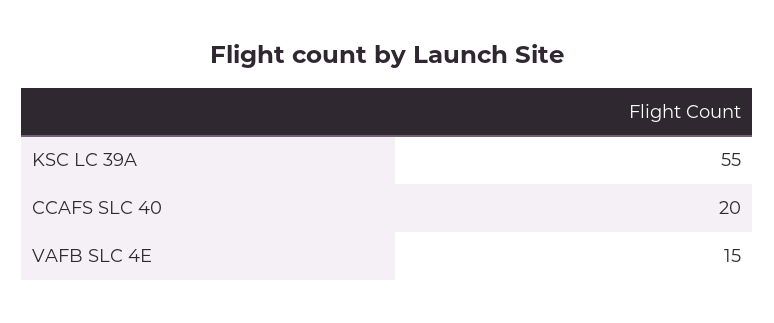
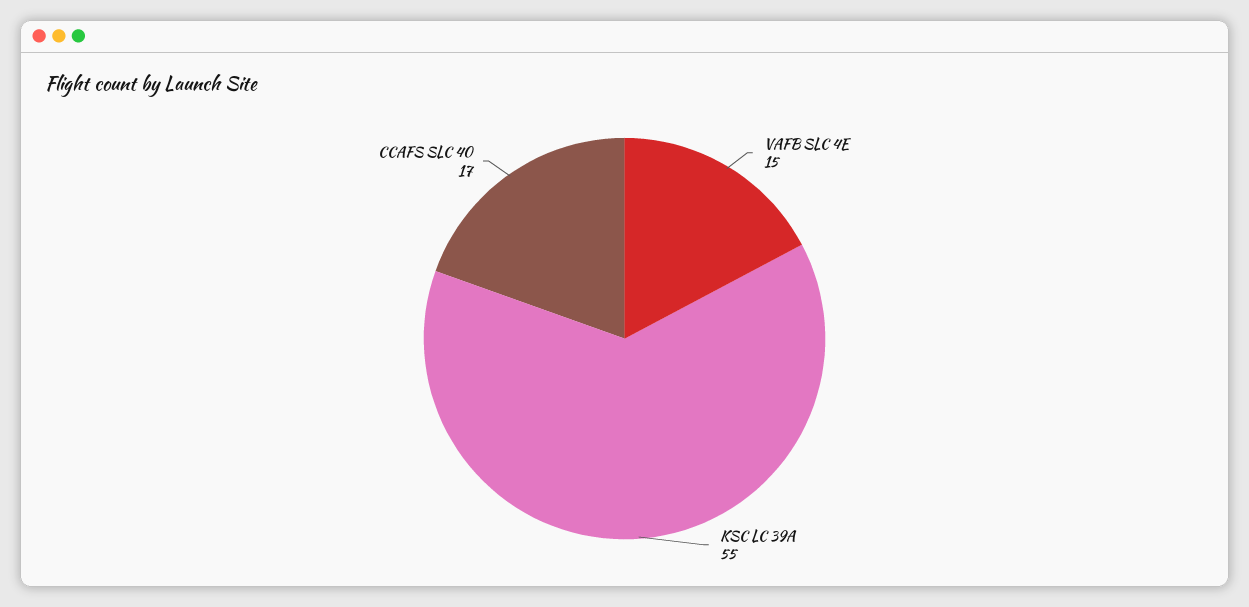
CCAFS SLC 40: 20 -> 17

